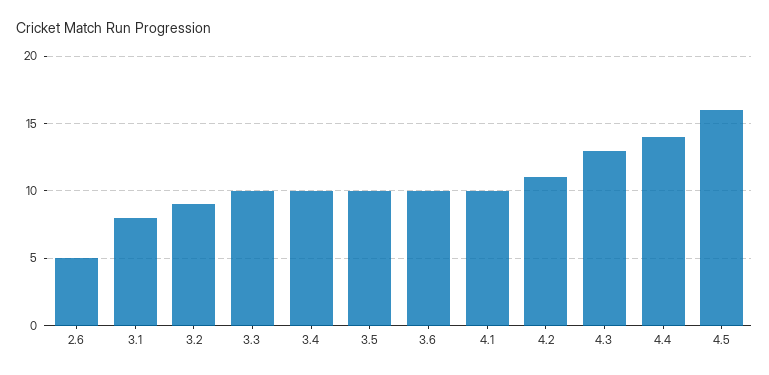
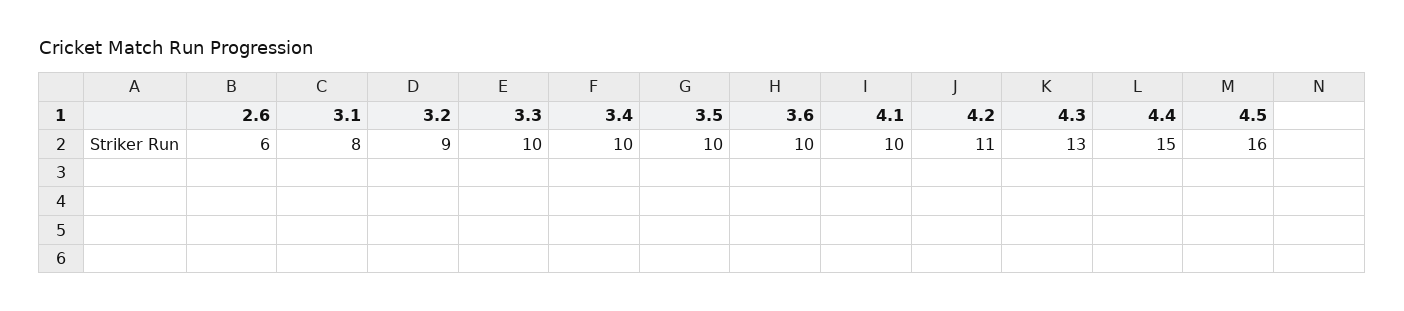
2.6: 5 -> 6
4.4: 14 -> 15

